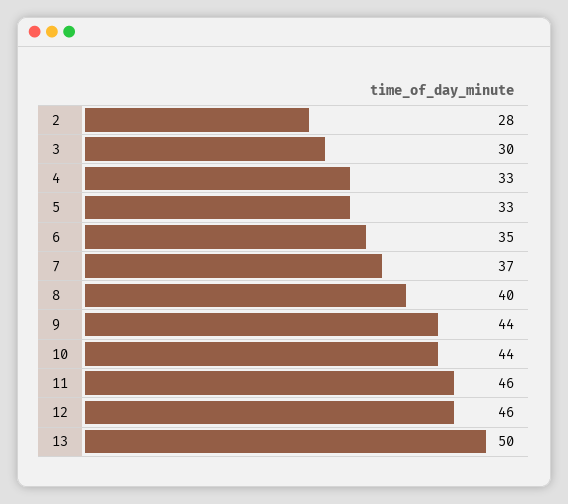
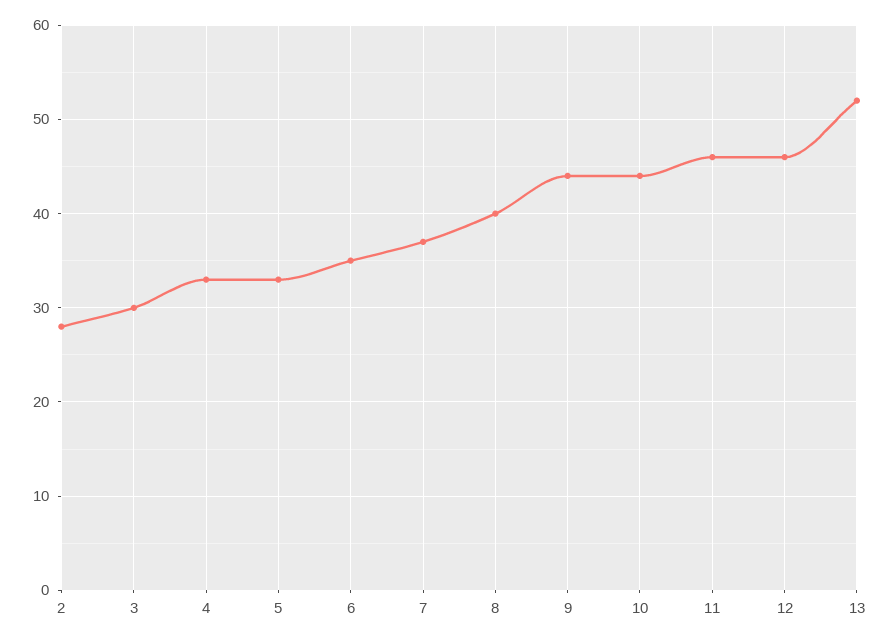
13: 50 -> 52

